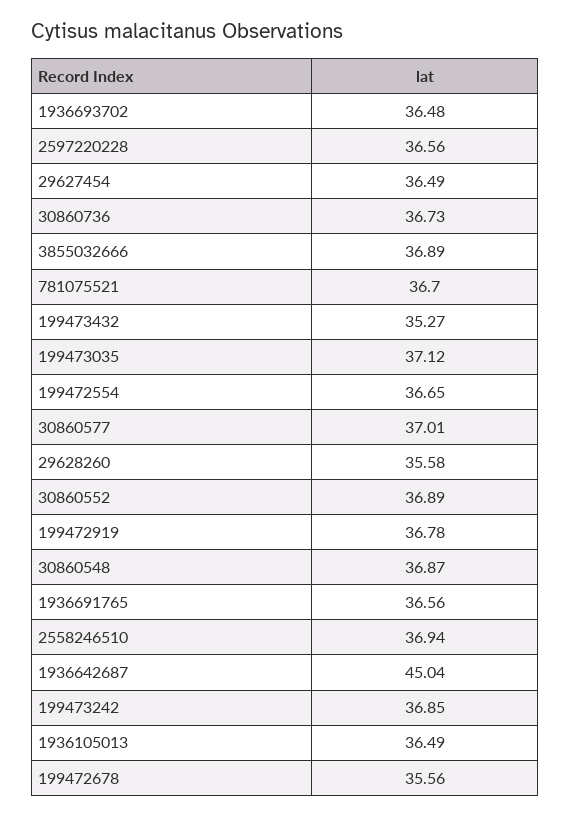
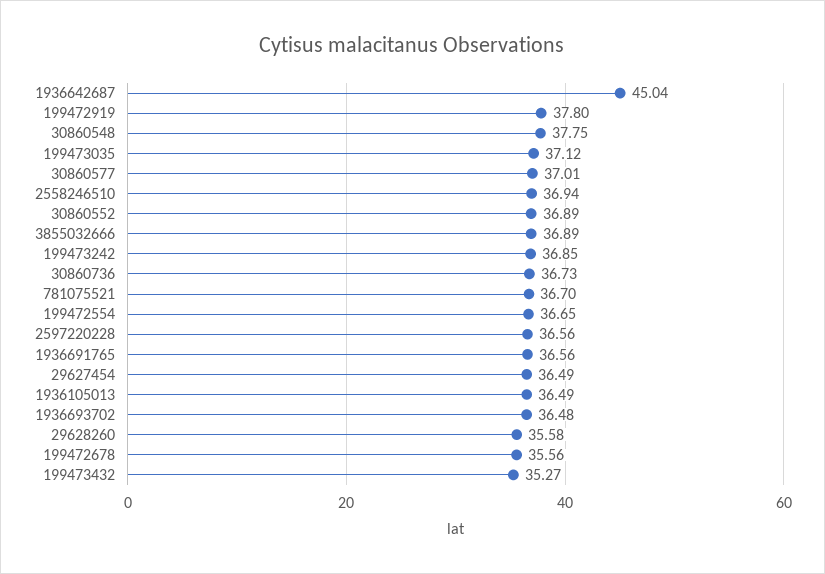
199472919: 36.78 -> 37.8
30860548: 36.87 -> 37.75

